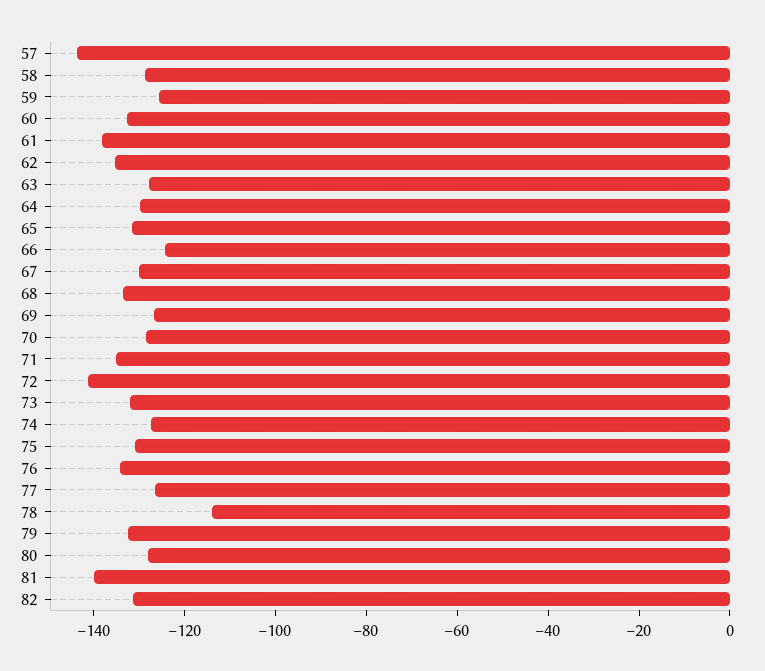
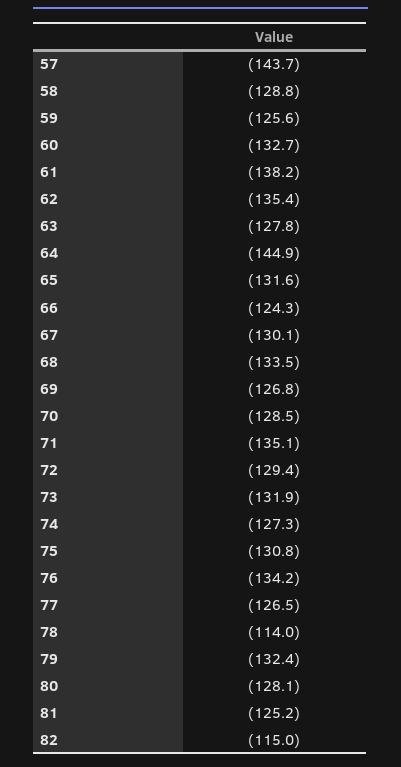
64: -130 -> -144.9
72: -140 -> -129.4
81: -140 -> -125.2
82: -130 -> -115

